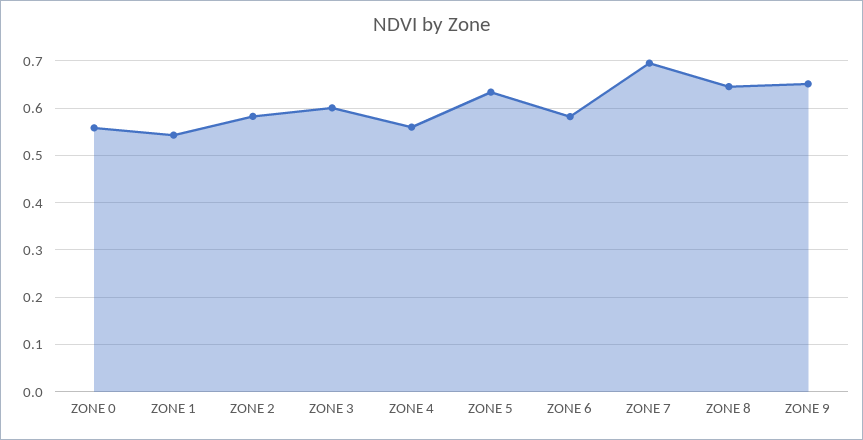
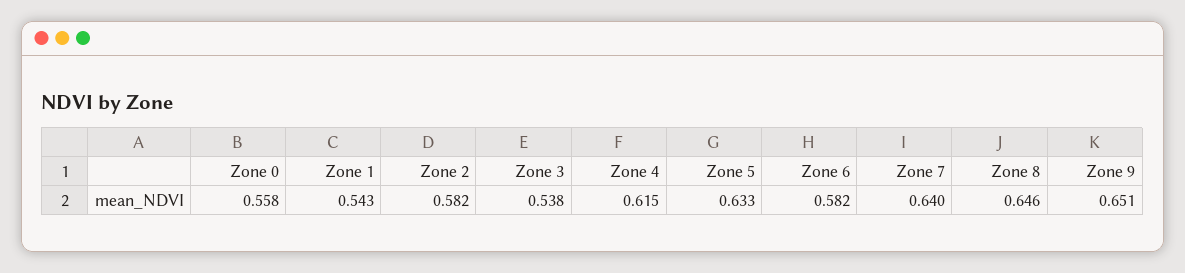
ZONE 3: 0.6 -> 0.538
ZONE 4: 0.56 -> 0.615
ZONE 7: 0.7 -> 0.64

